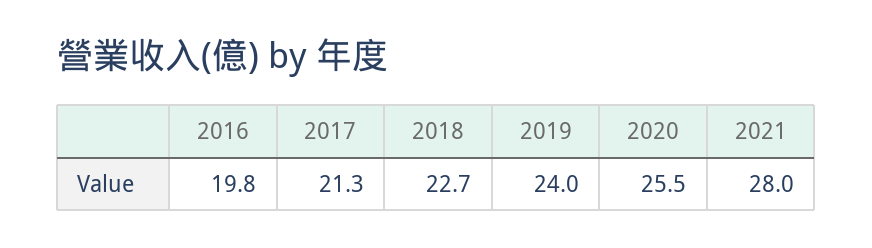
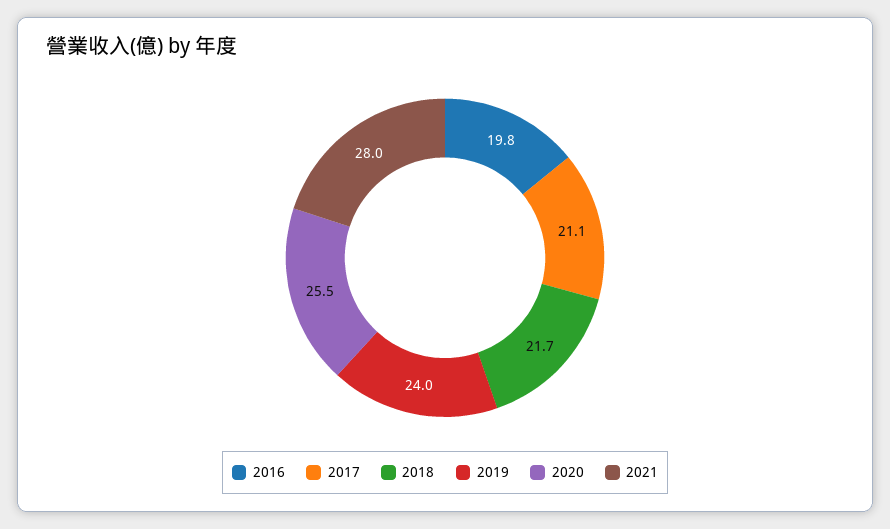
2017: 21.3 -> 21.1
2018: 22.7 -> 21.7

